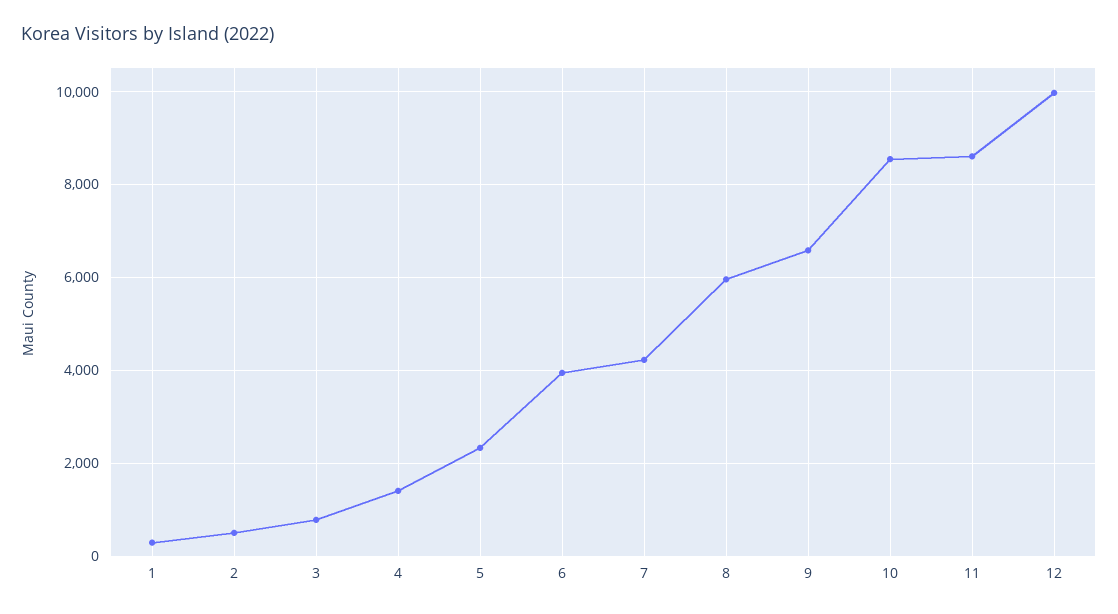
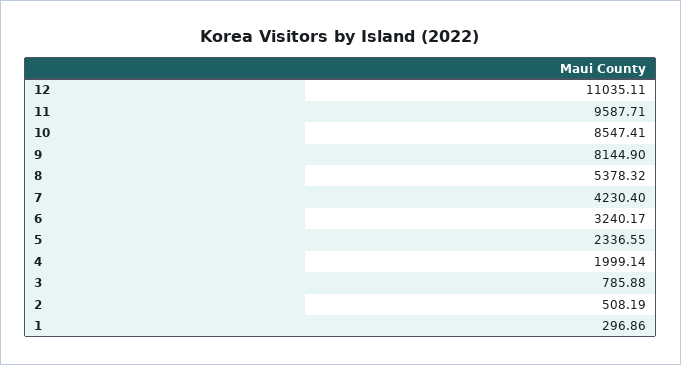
4: 1400 -> 1999.14
6: 4000 -> 3240.17
8: 6000 -> 5378.32
9: 6600 -> 8144.9
11: 8600 -> 9587.71
12: 10000 -> 11035.11

